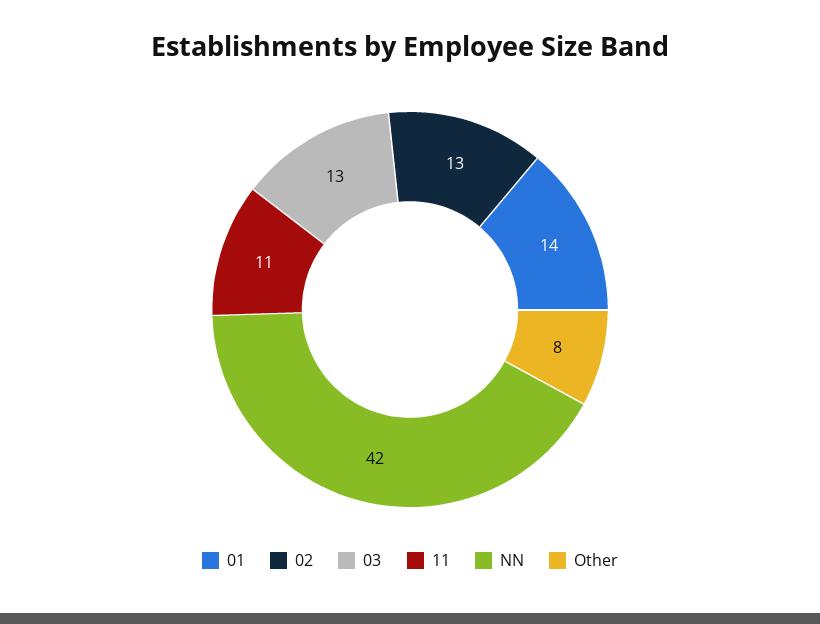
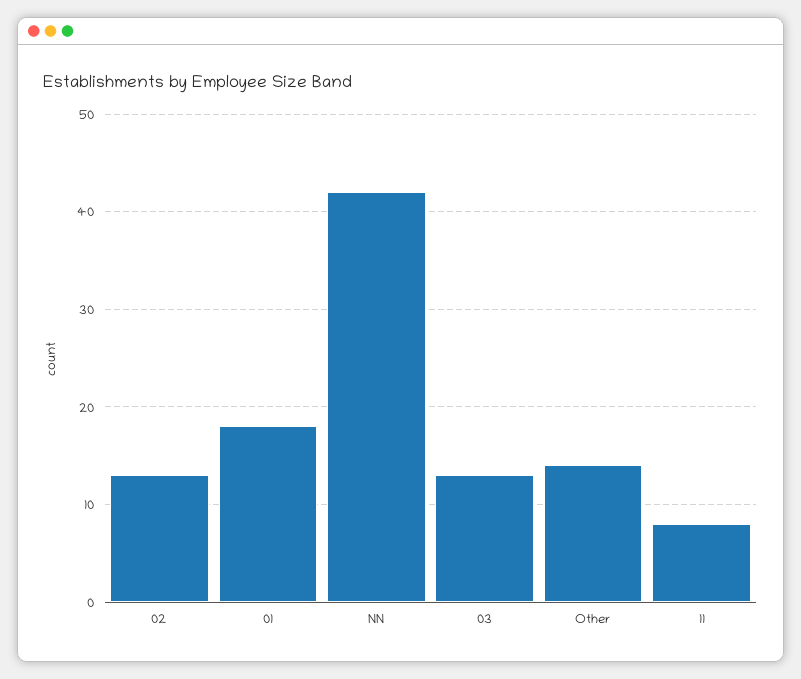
01: 14 -> 18
11: 11 -> 8
Other: 8 -> 14

